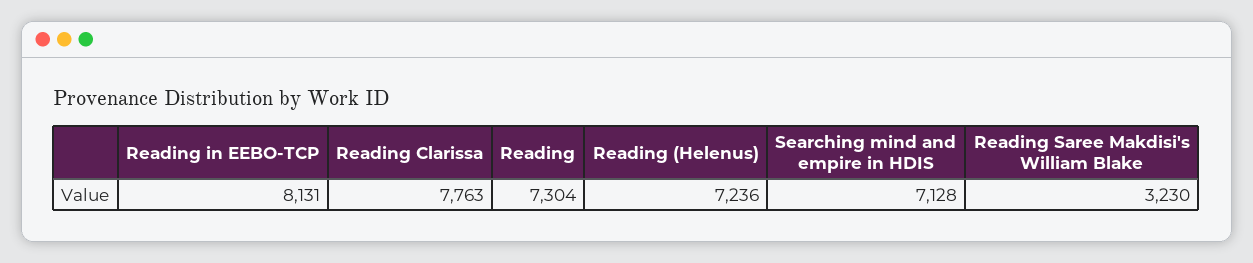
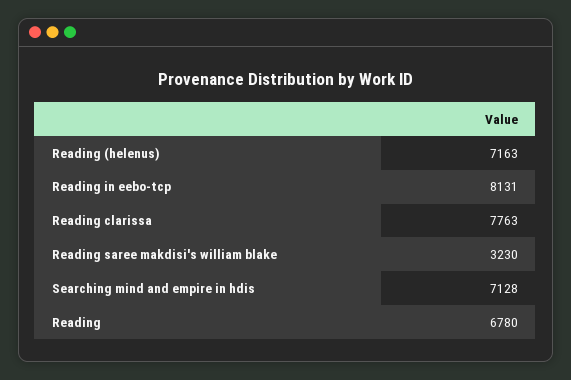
Reading: 7304 -> 6780
Reading (Helenus): 7236 -> 7163

